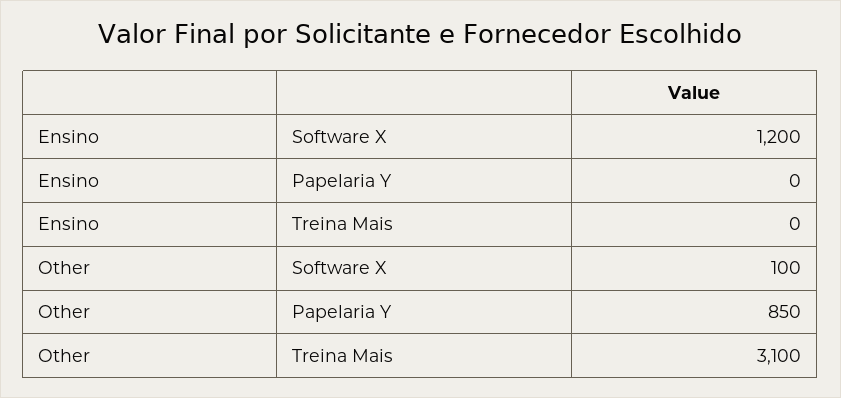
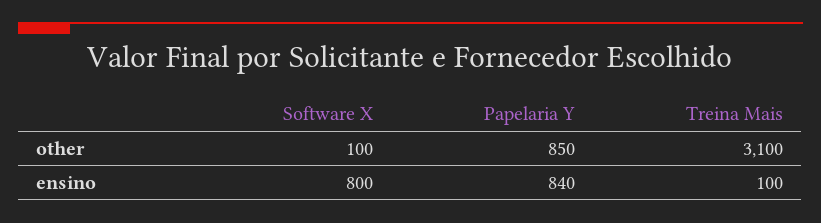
Ensino, Software X: 1200 -> 800
Ensino, Papelaria Y: 0 -> 840
Ensino, Treina Mais: 0 -> 100

